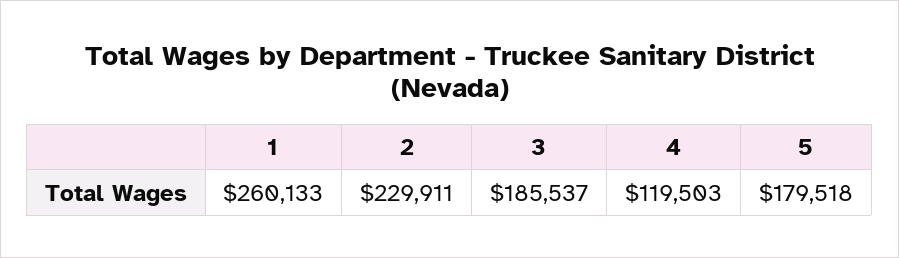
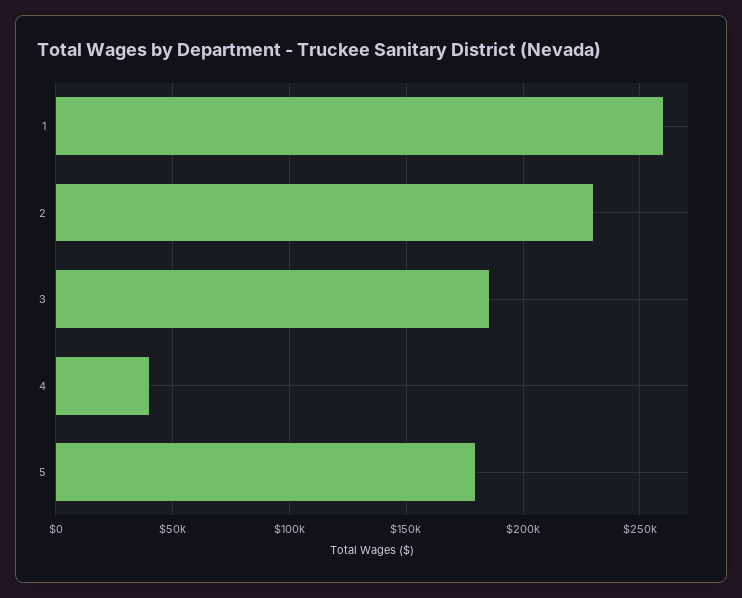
4: 119503 -> 40000

